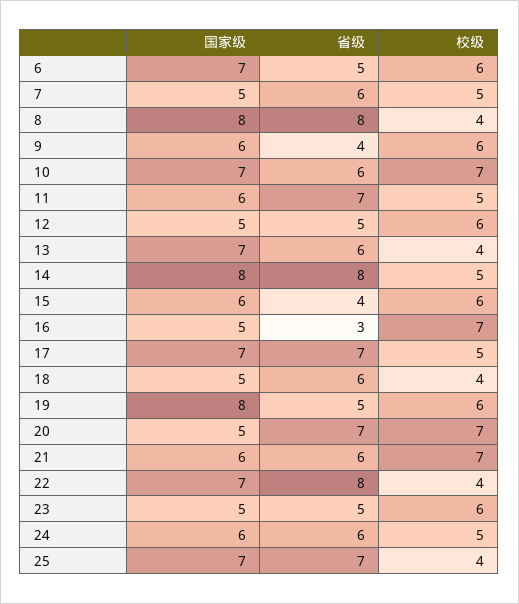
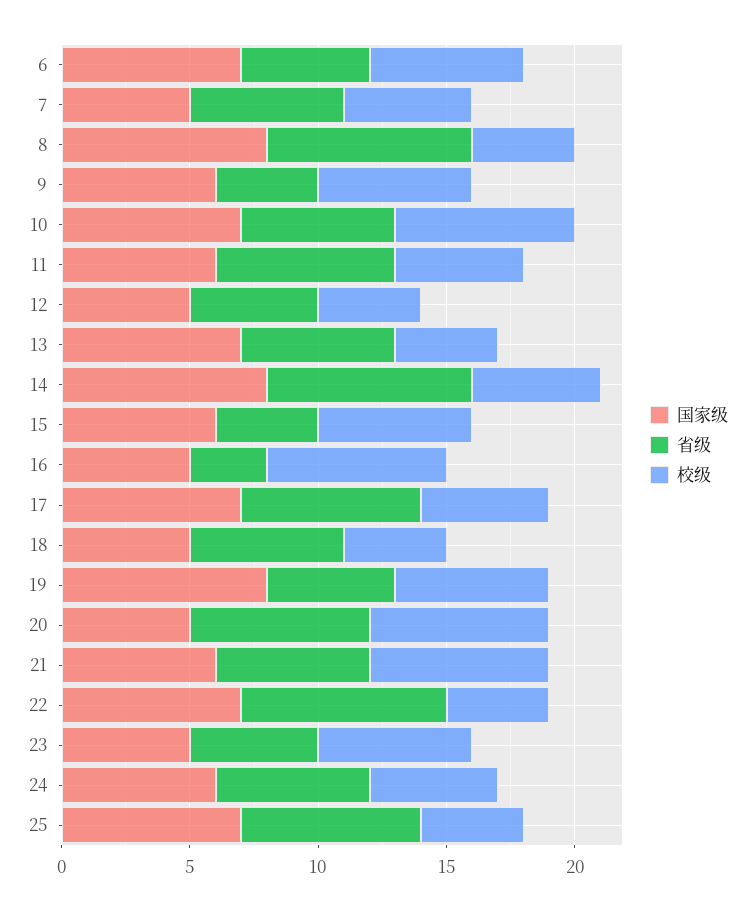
校级, 12: 6 -> 4

